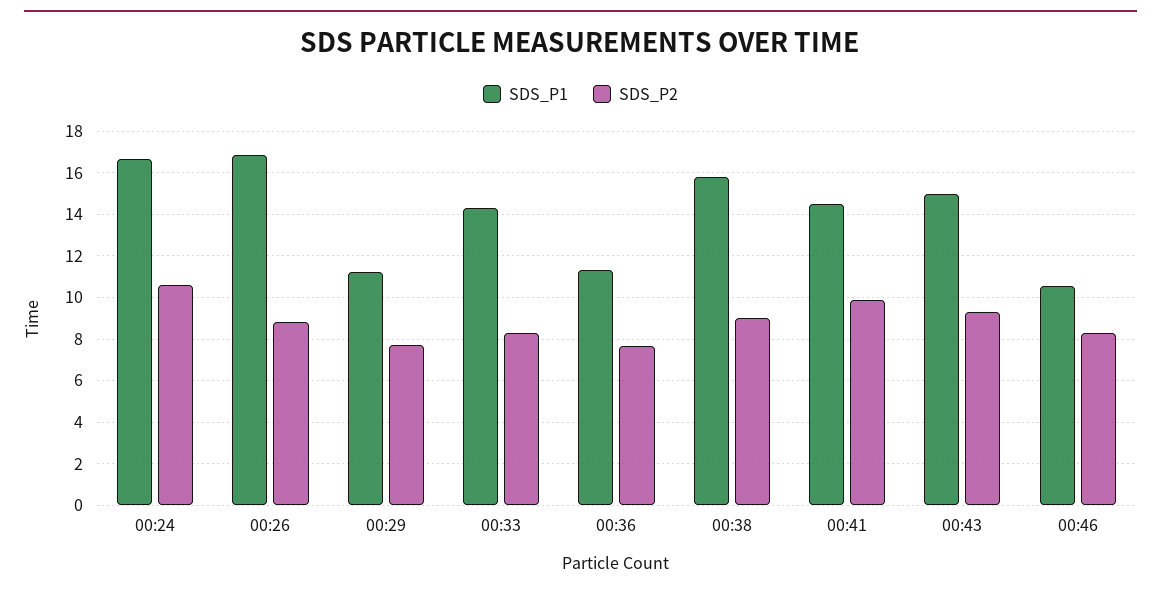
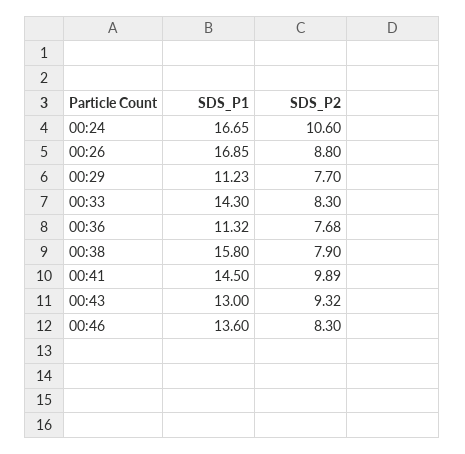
SDS_P2, 00:38: 9 -> 7.9
SDS_P1, 00:43: 15 -> 13
SDS_P1, 00:46: 10.5 -> 13.6

